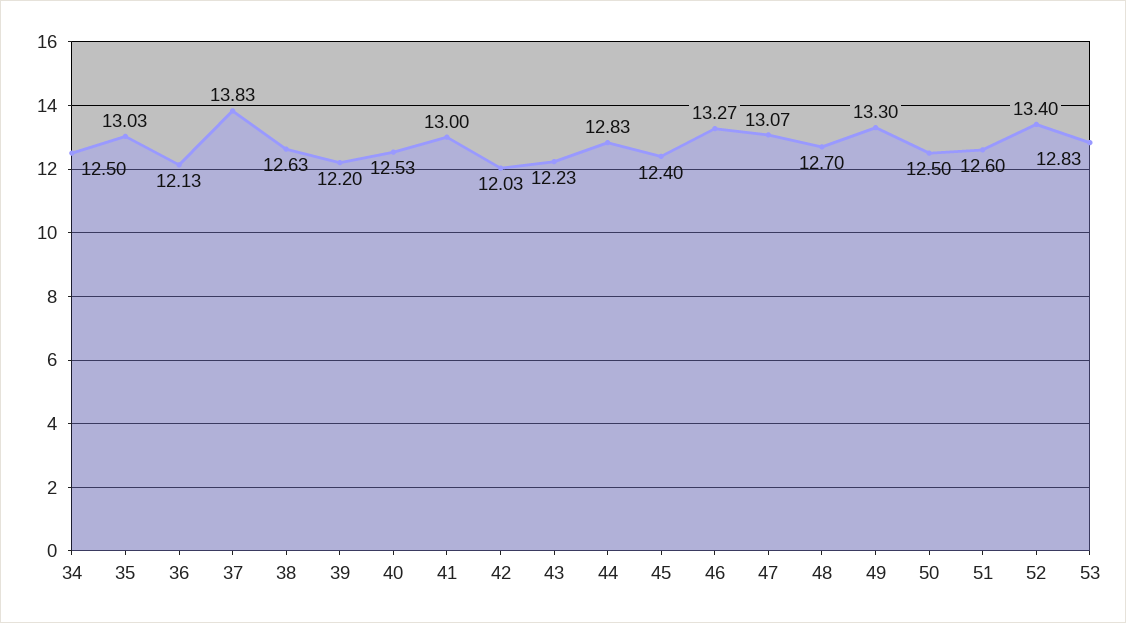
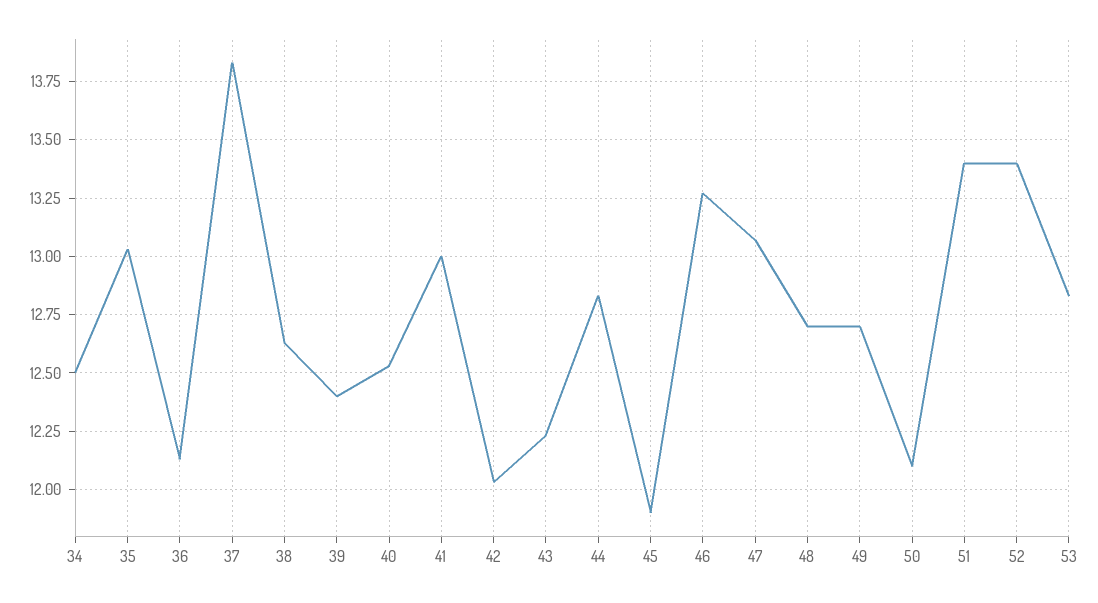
39: 12.2 -> 12.4
45: 12.4 -> 11.9
49: 13.3 -> 12.7
50: 12.5 -> 12.1
51: 12.6 -> 13.4

